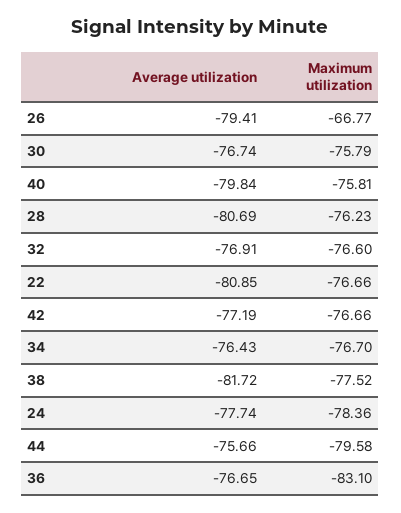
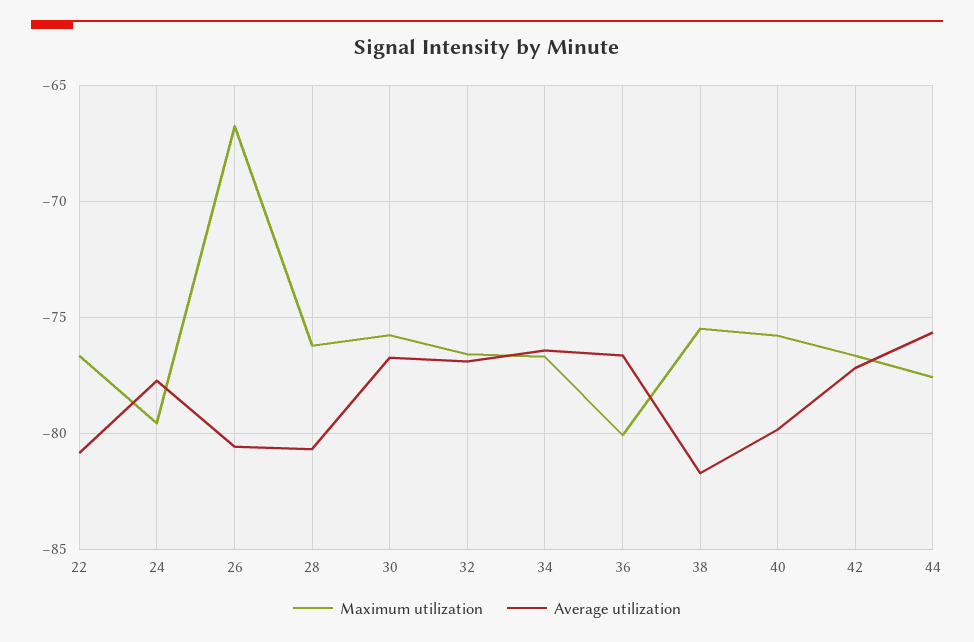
Average utilization, 26: -79.41 -> -80.5
Maximum utilization, 38: -77.52 -> -75.5
Maximum utilization, 24: -78.36 -> -79.5
Maximum utilization, 44: -79.58 -> -77.5
Maximum utilization, 36: -83.1 -> -80

